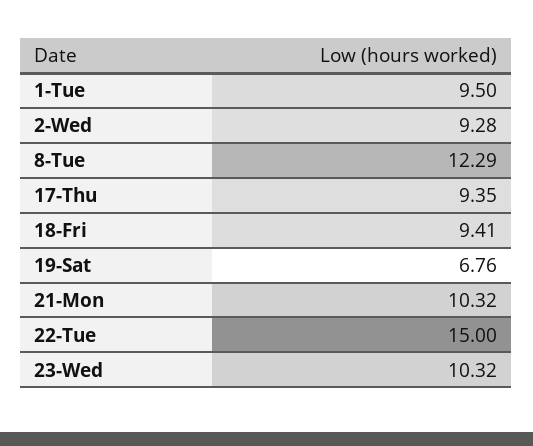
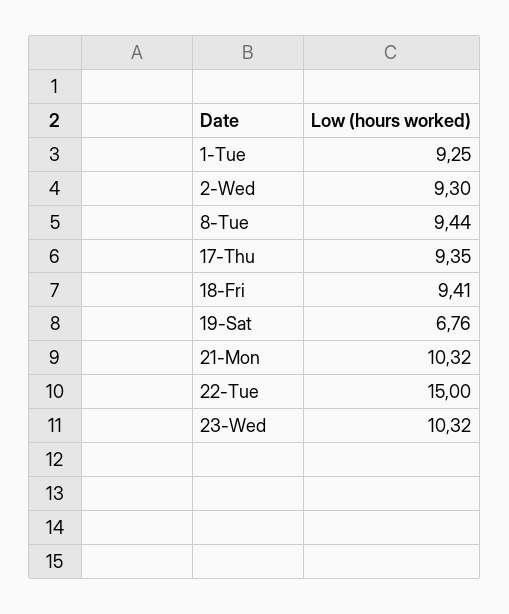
1-Tue: 9.5 -> 9.25
2-Wed: 9.28 -> 9.3
8-Tue: 12.29 -> 9.44

